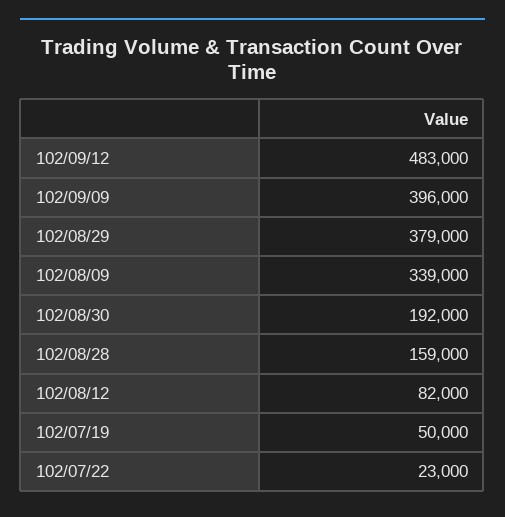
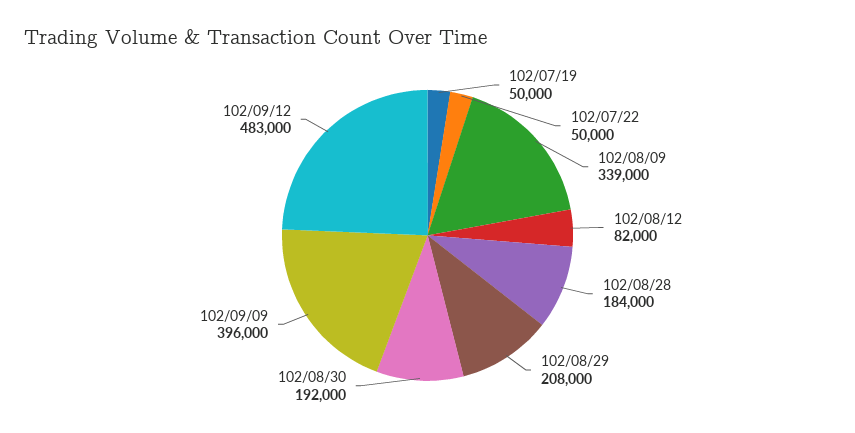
102/08/29: 379000 -> 208000
102/08/28: 159000 -> 184000
102/07/22: 23000 -> 50000

